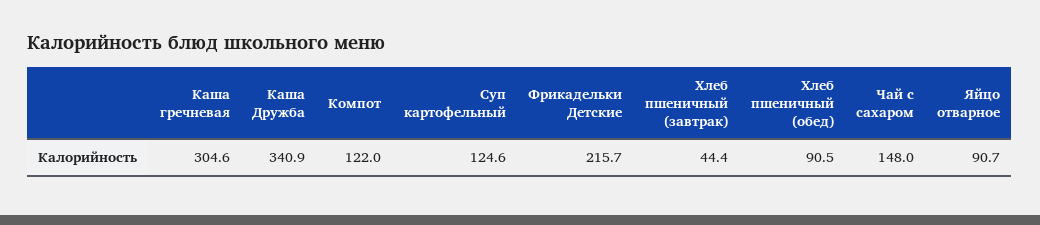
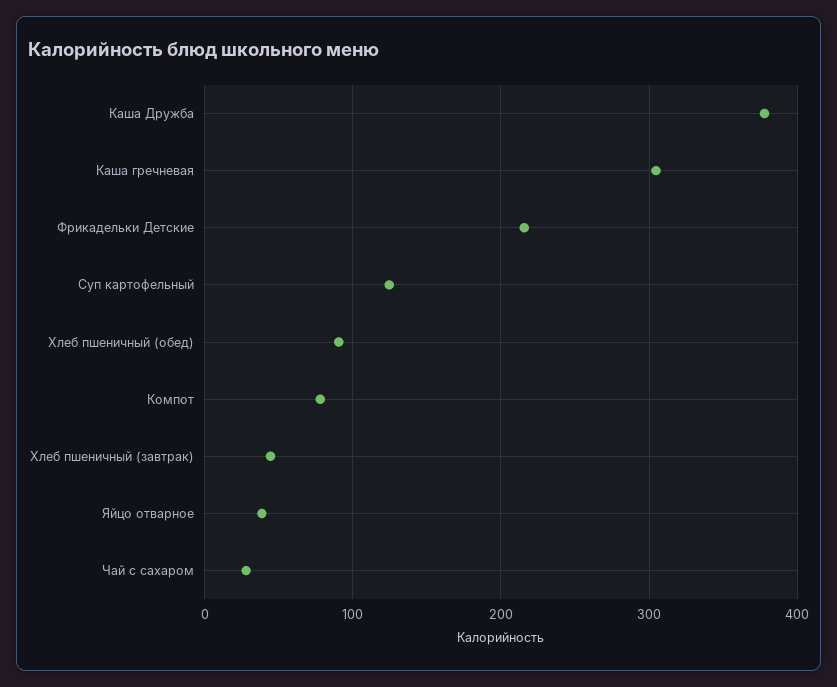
Каша Дружба: 340.9 -> 380
Компот: 122 -> 80
Чай с сахаром: 148 -> 30
Яйцо отварное: 90.7 -> 40

